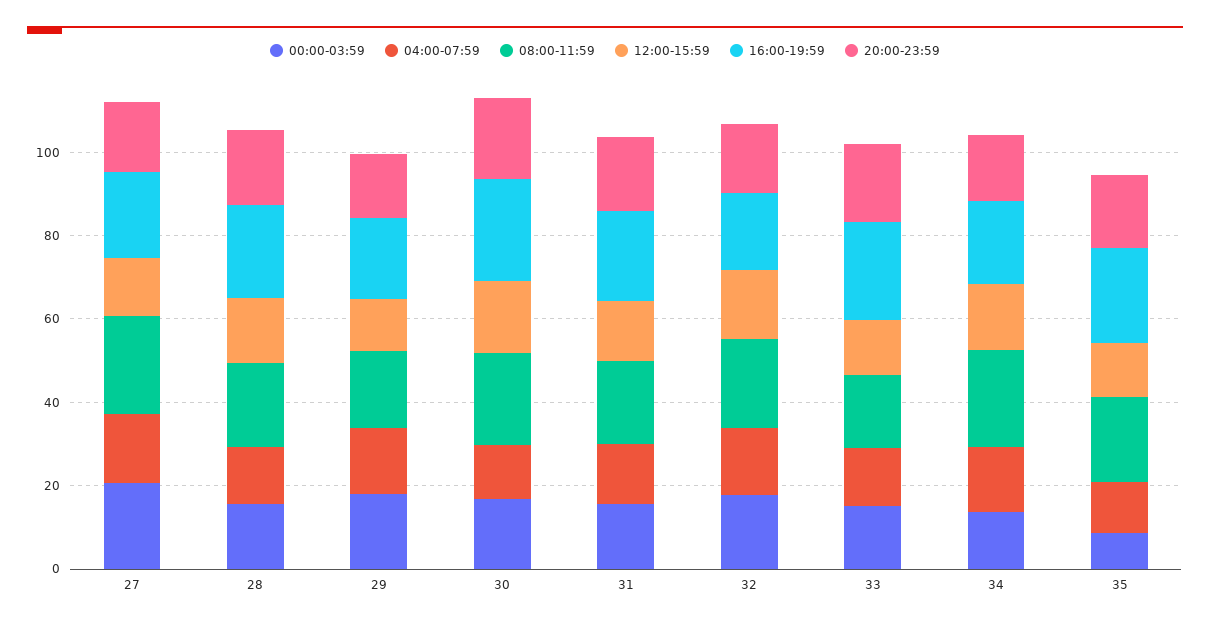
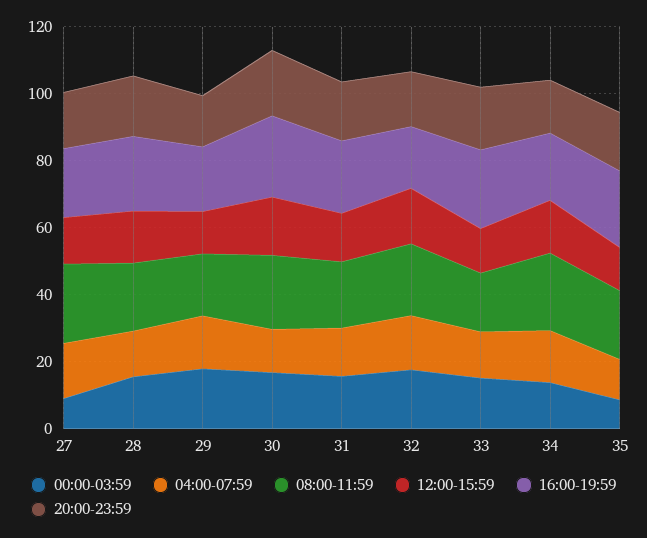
00:00-03:59, 27: 20 -> 10

